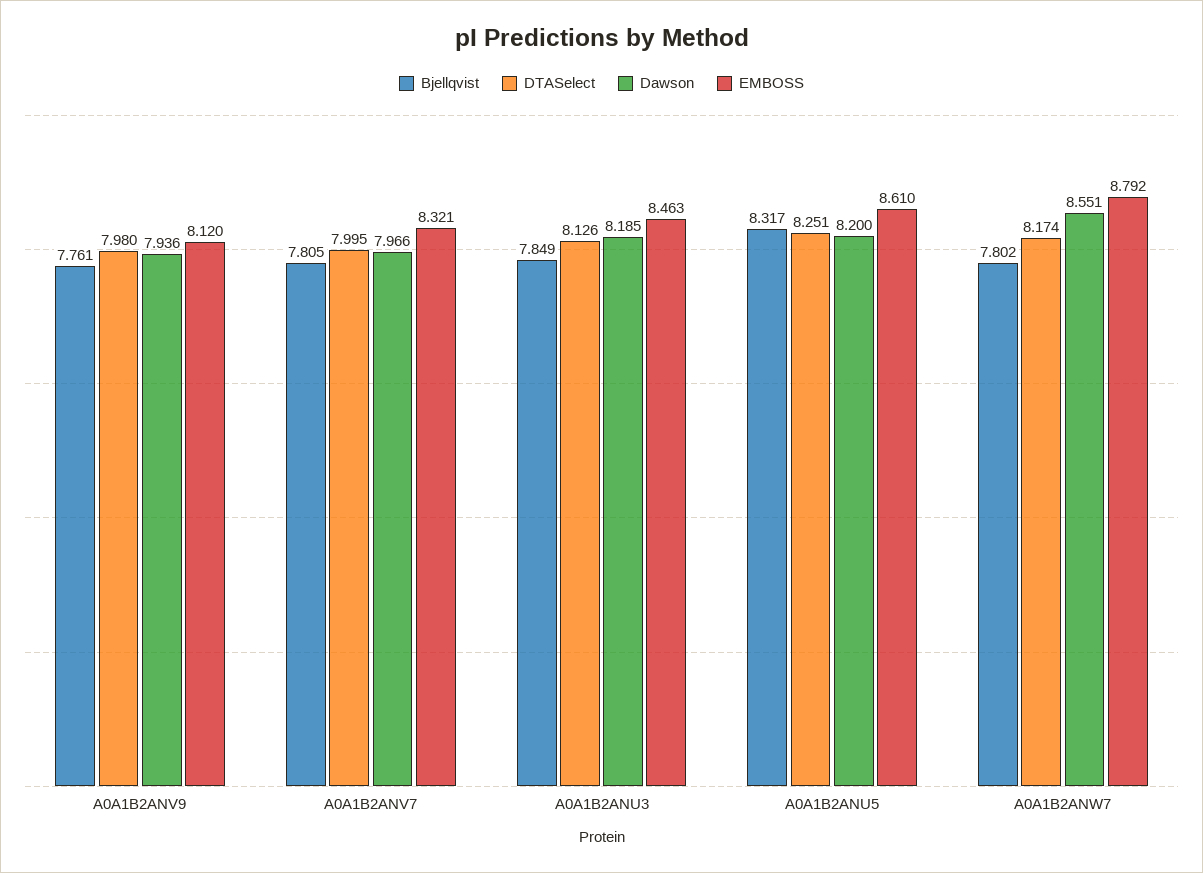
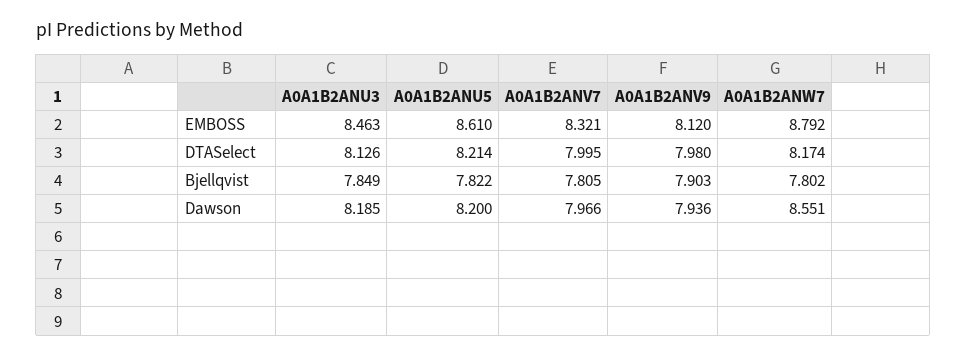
Bjellqvist, A0A1B2ANV9: 7.761 -> 7.903
Bjellqvist, A0A1B2ANU5: 8.317 -> 7.822
DTASelect, A0A1B2ANU5: 8.251 -> 8.214

